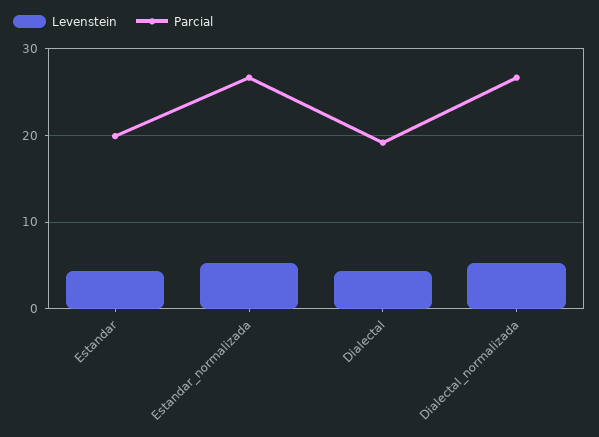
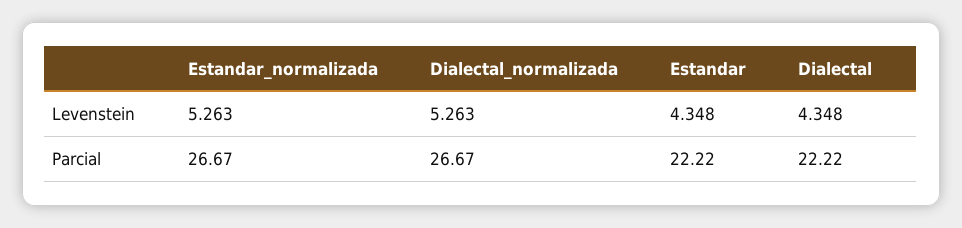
Parcial, Estandar: 20 -> 22.22
Parcial, Dialectal: 19 -> 22.22

